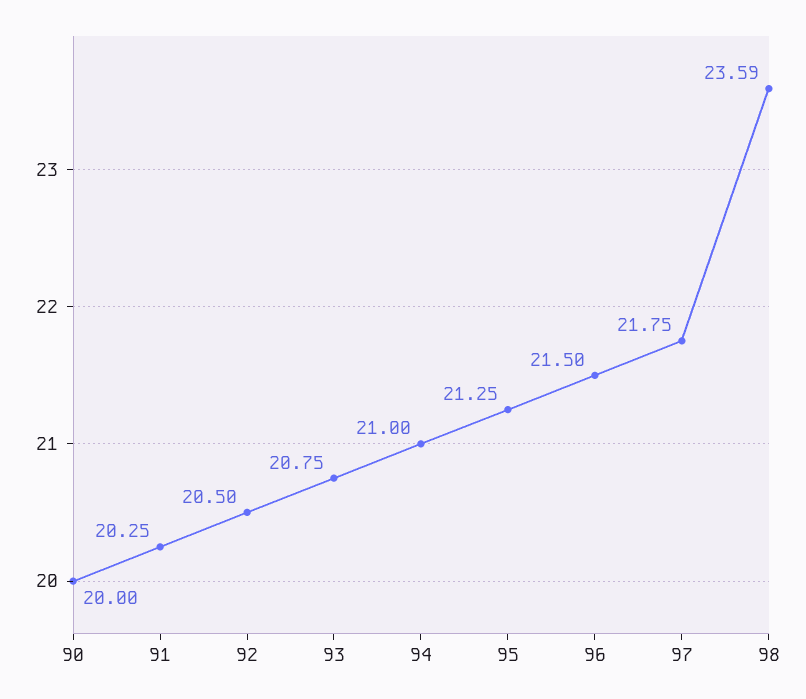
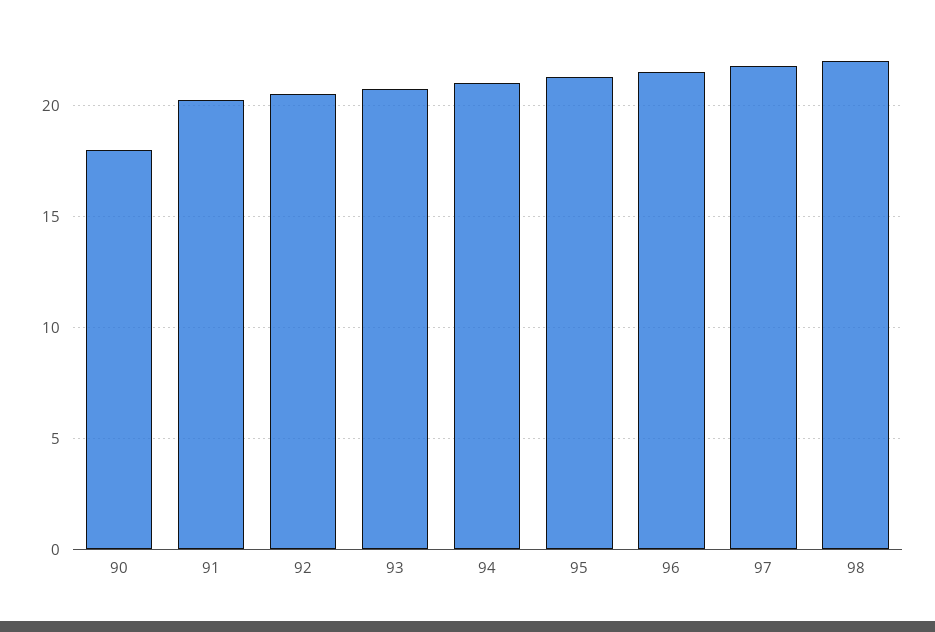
90: 20 -> 18
98: 23.59 -> 22

